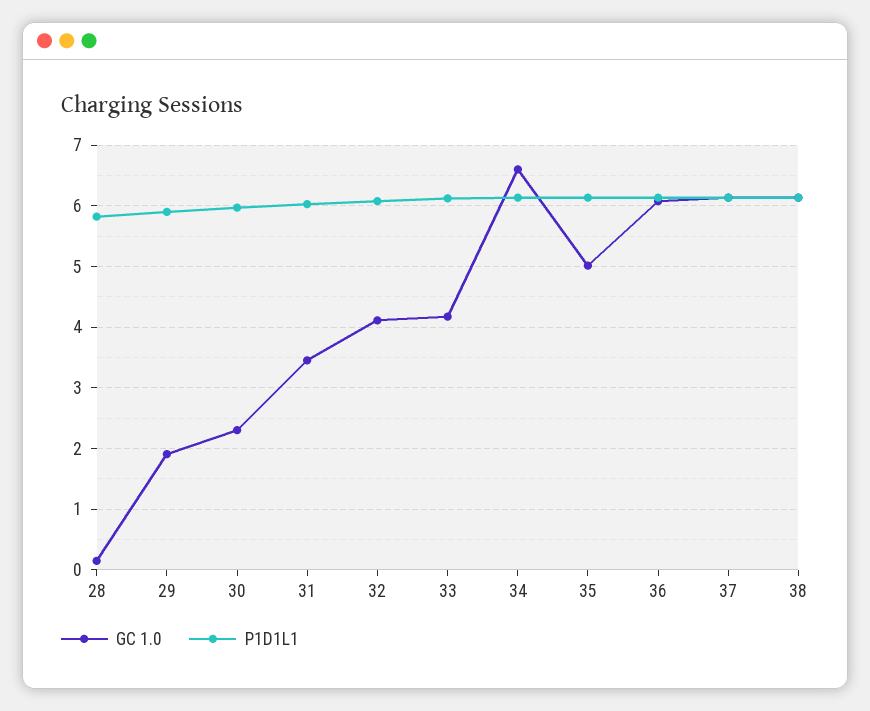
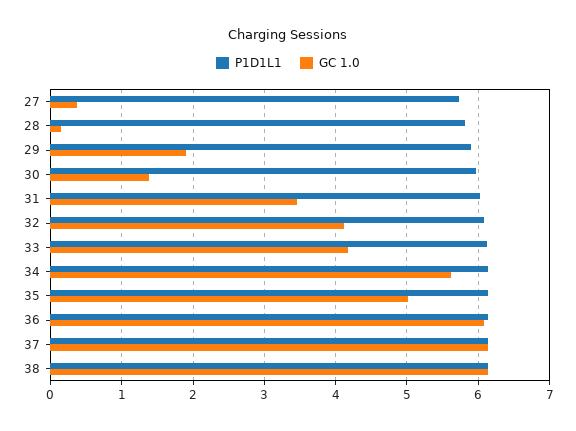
GC 1.0, 30: 2.3 -> 1.4
GC 1.0, 34: 6.6 -> 5.6
P1D1L1, 27: none -> 5.7
GC 1.0, 27: none -> 0.4

